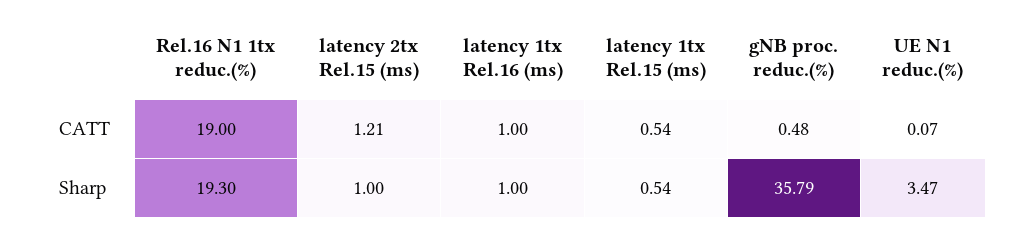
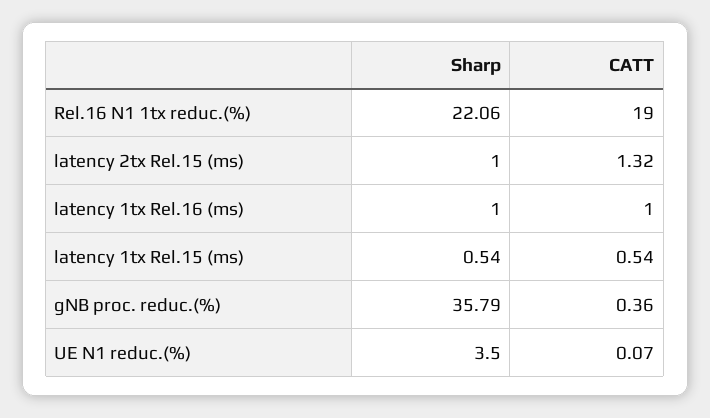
latency 2tx Rel.15 (ms), CATT: 1.21 -> 1.32
gNB proc. reduc.(%), CATT: 0.48 -> 0.36
Rel.16 N1 1tx reduc.(%), Sharp: 19.3 -> 22.06
UE N1 reduc.(%), Sharp: 3.47 -> 3.5

